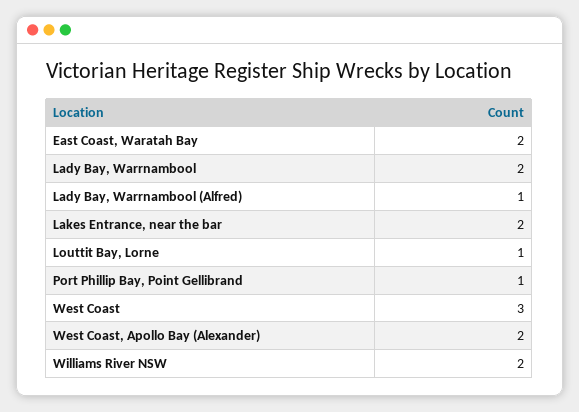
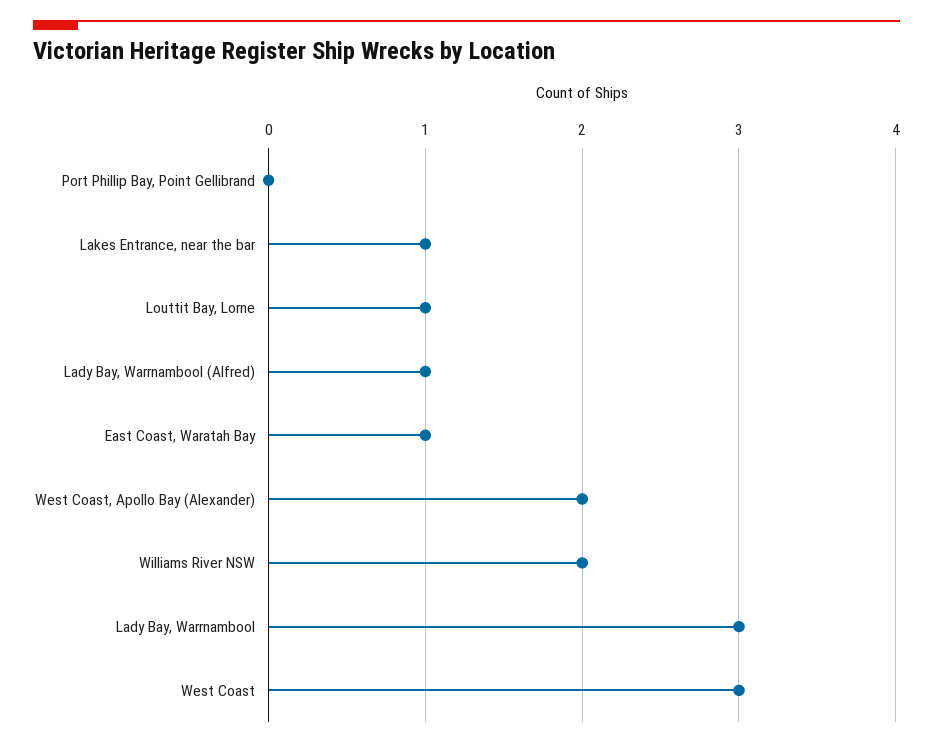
East Coast, Waratah Bay: 2 -> 1
Lady Bay, Warrnambool: 2 -> 3
Lakes Entrance, near the bar: 2 -> 1
Port Phillip Bay, Point Gellibrand: 1 -> 0

